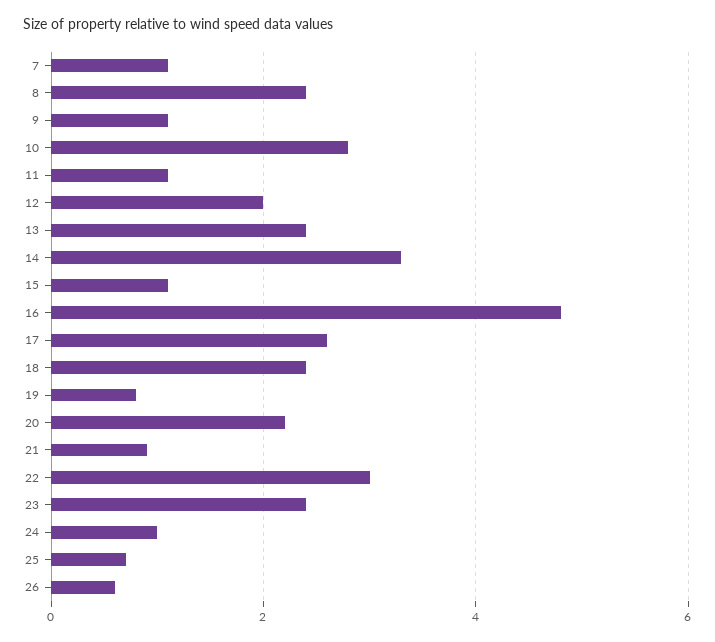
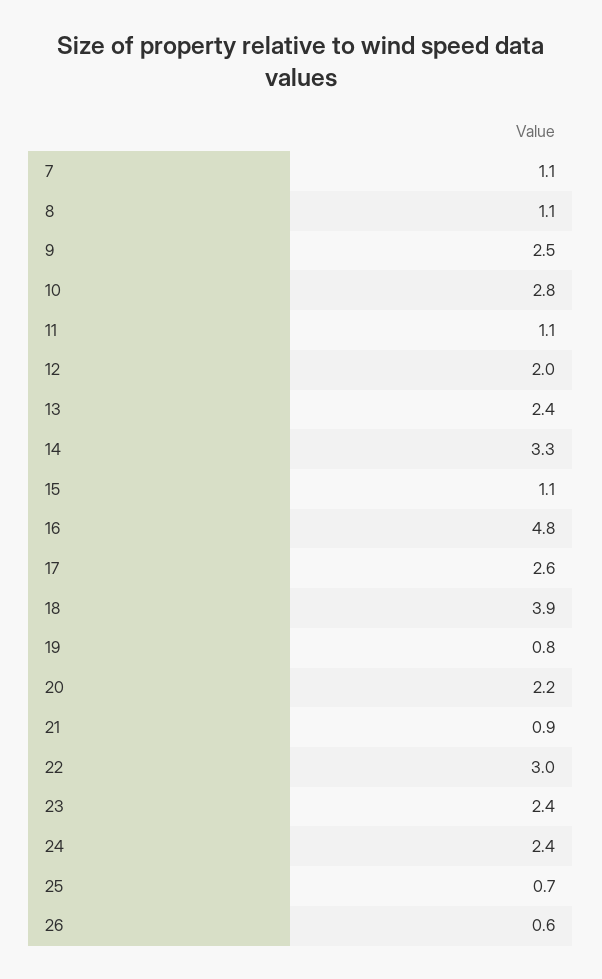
8: 2.5 -> 1.1
9: 1 -> 2.5
18: 2.5 -> 3.9
24: 1 -> 2.4

